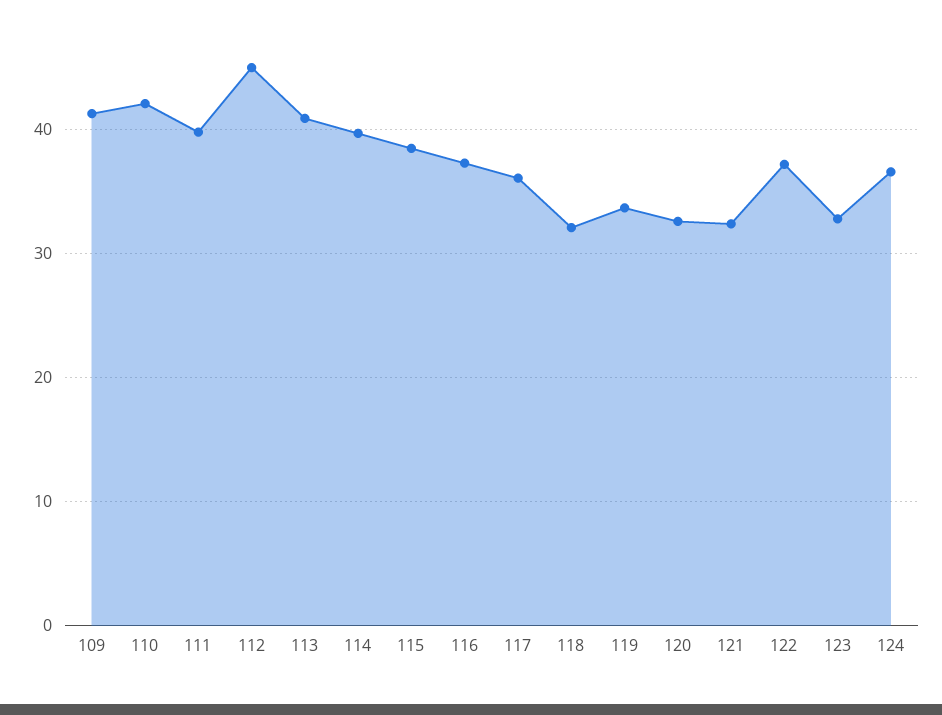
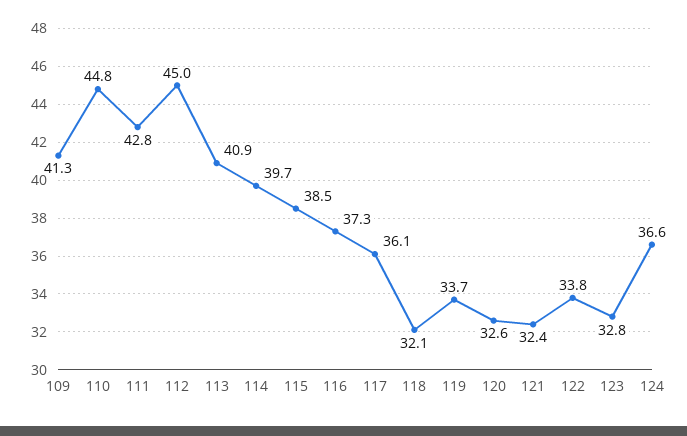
110: 42 -> 44.8
111: 40 -> 42.8
122: 37 -> 33.8

